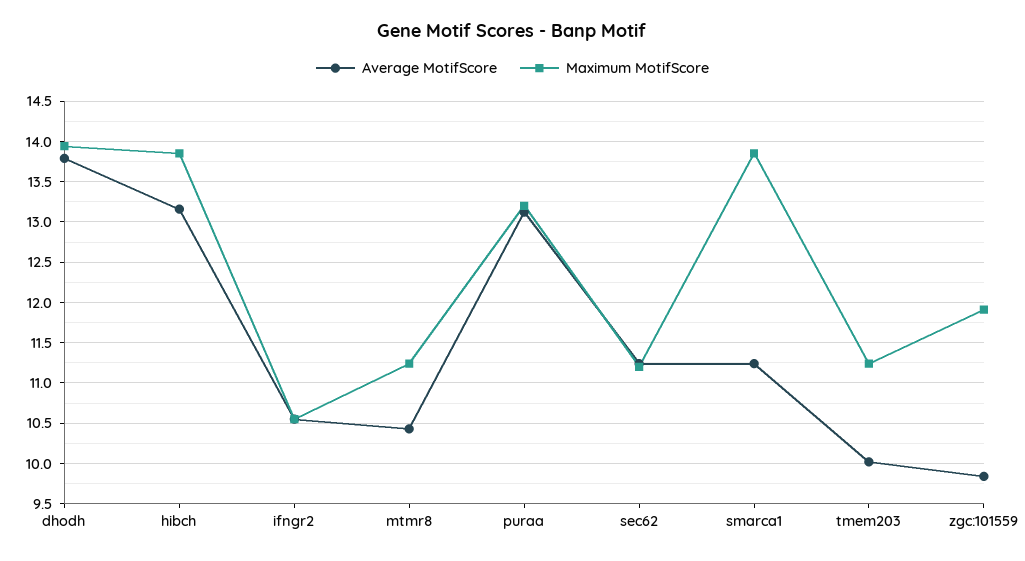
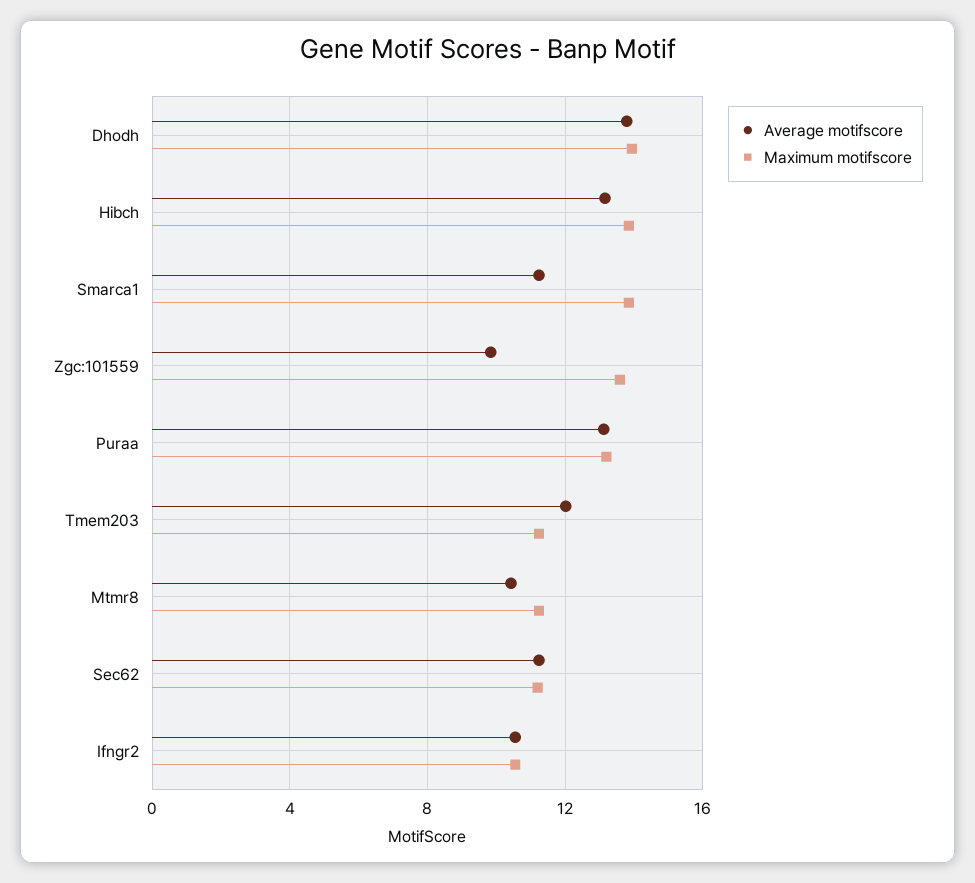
Average MotifScore, tmem203: 10 -> 12
Maximum MotifScore, zgc:101559: 11.9 -> 13.5

